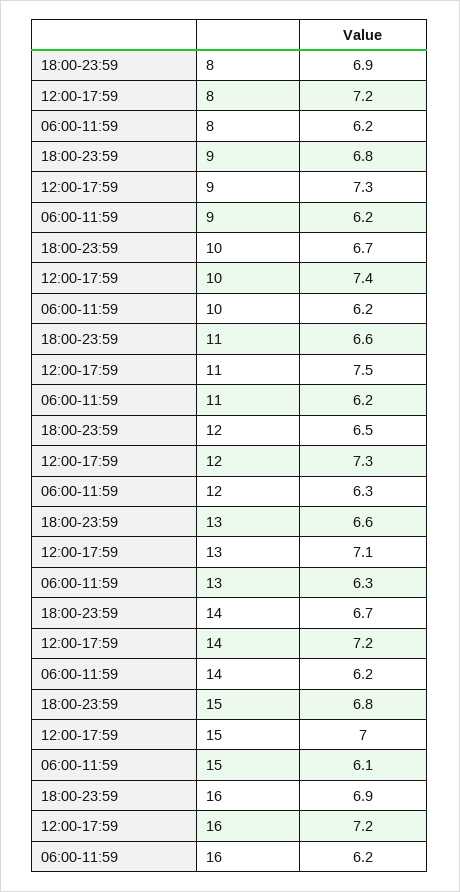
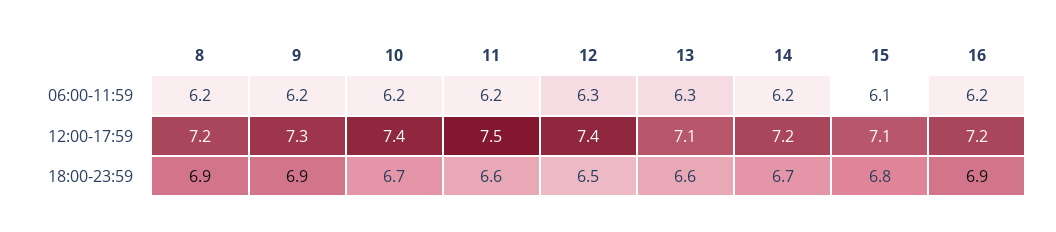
18:00-23:59, 9: 6.8 -> 6.9
12:00-17:59, 12: 7.3 -> 7.4
12:00-17:59, 15: 7 -> 7.1

